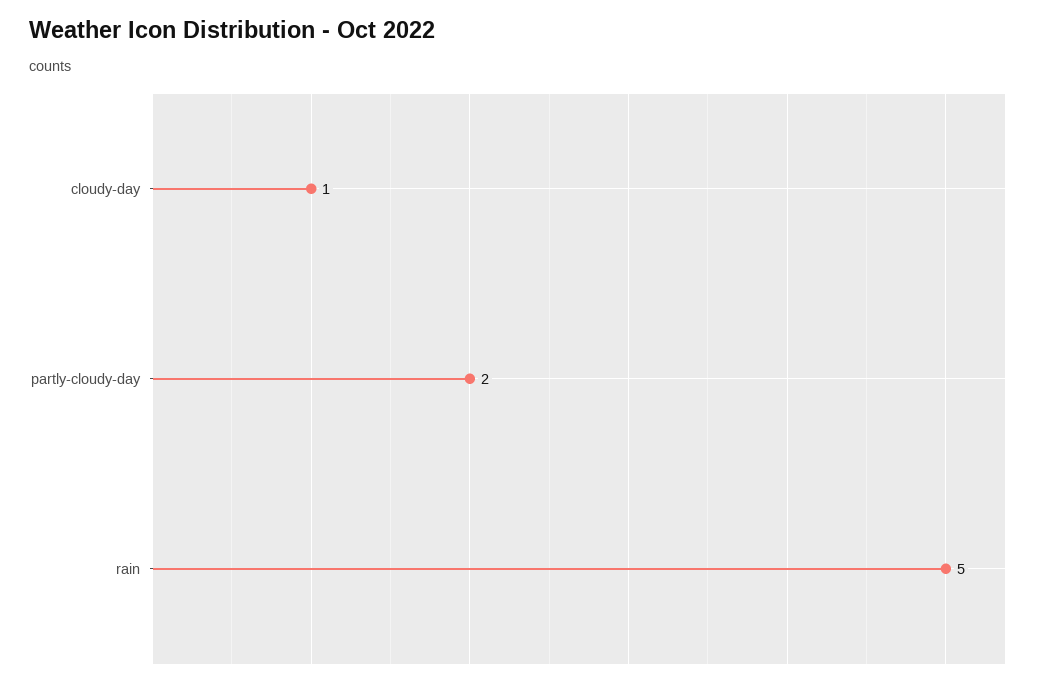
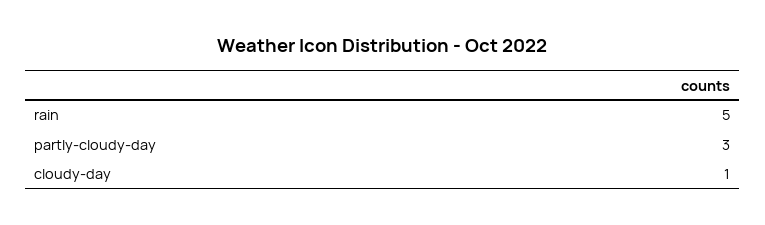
partly-cloudy-day: 2 -> 3

